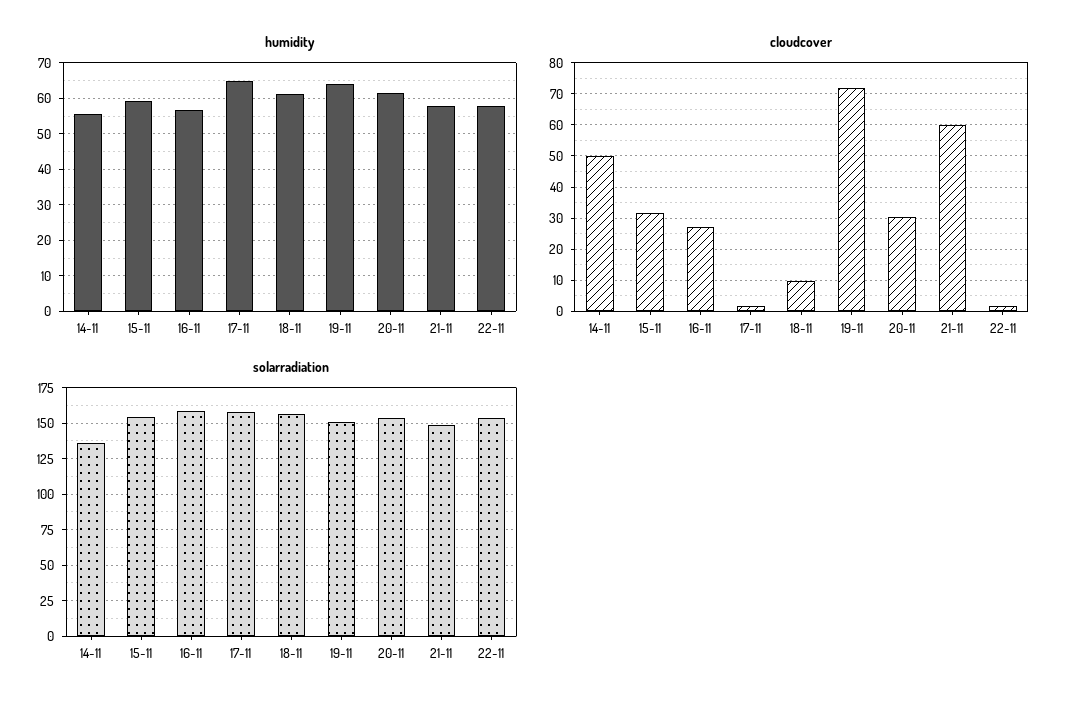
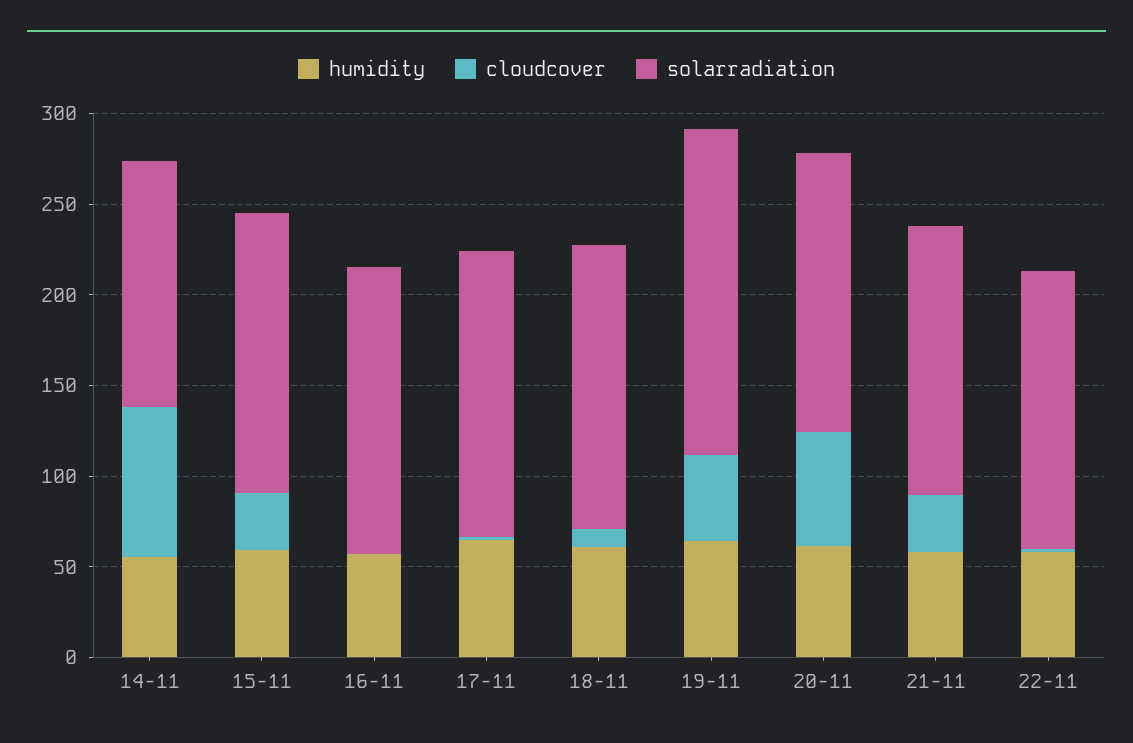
cloudcover, 14-11: 50 -> 80
cloudcover, 16-11: 28 -> 0
cloudcover, 19-11: 72 -> 50
cloudcover, 20-11: 30 -> 60
cloudcover, 21-11: 60 -> 30
solarradiation, 19-11: 150 -> 180

